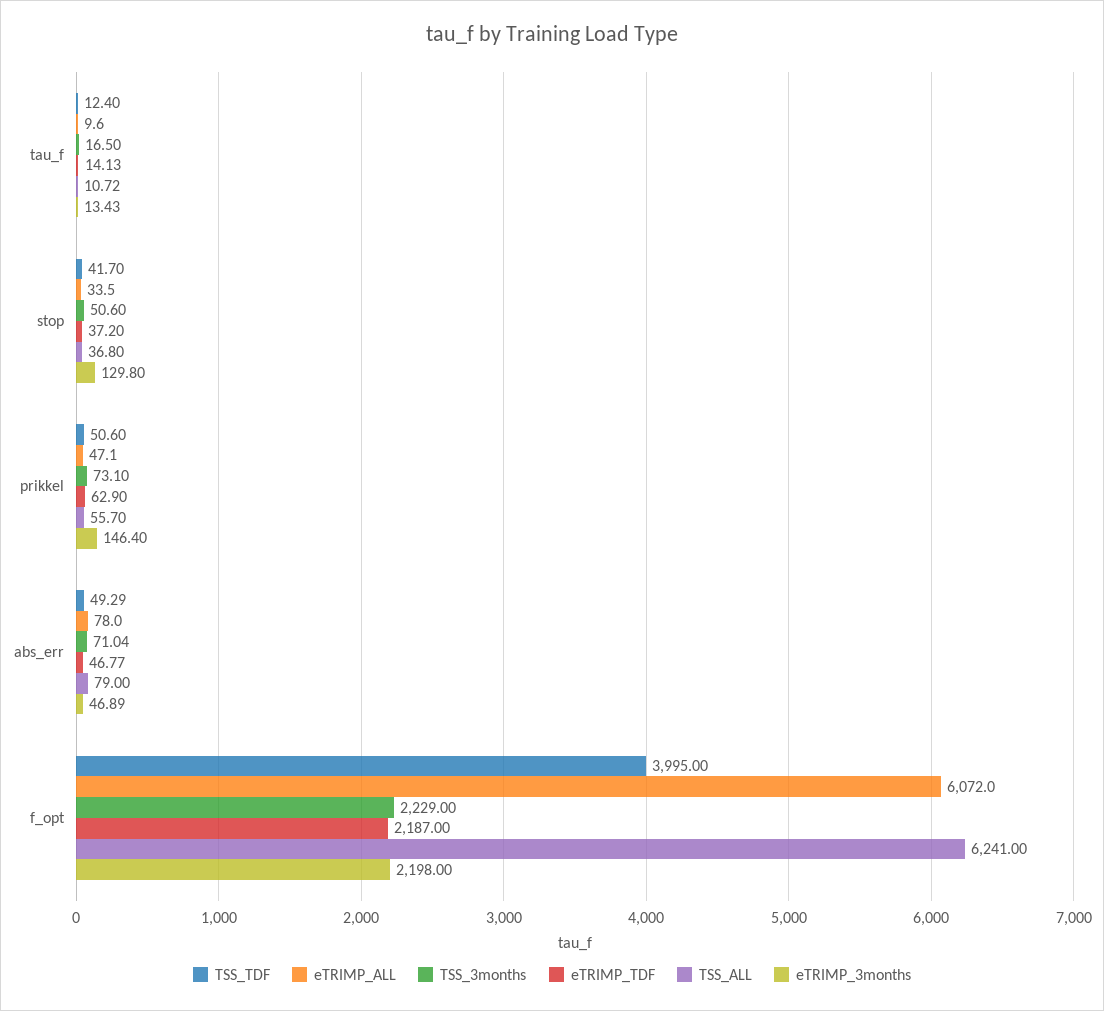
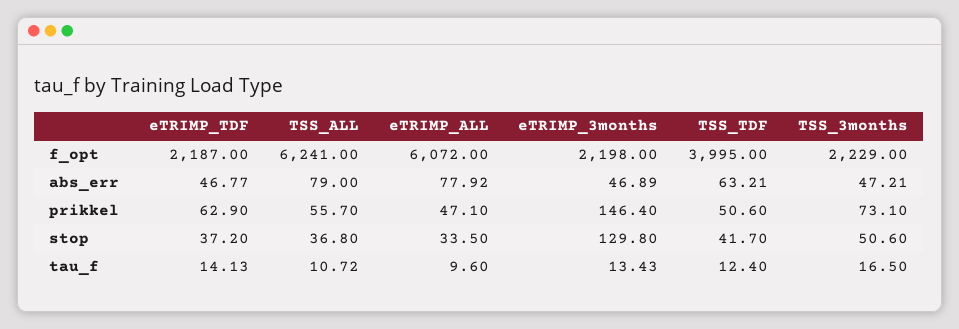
TSS_TDF, abs_err: 49.29 -> 63.21
eTRIMP_ALL, abs_err: 78 -> 77.92
TSS_3months, abs_err: 71.04 -> 47.21

